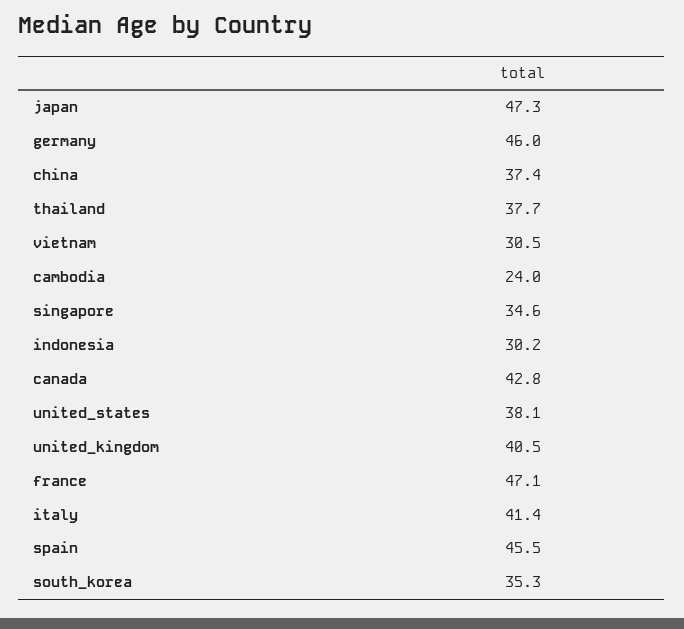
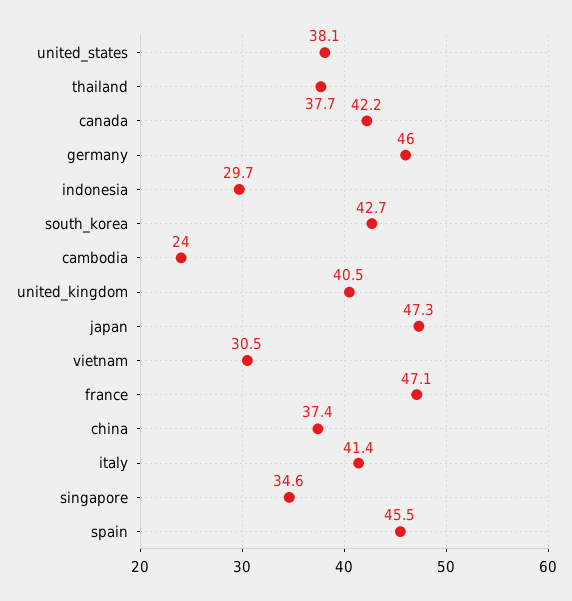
indonesia: 30.2 -> 29.7
canada: 42.8 -> 42.2
south_korea: 35.3 -> 42.7

